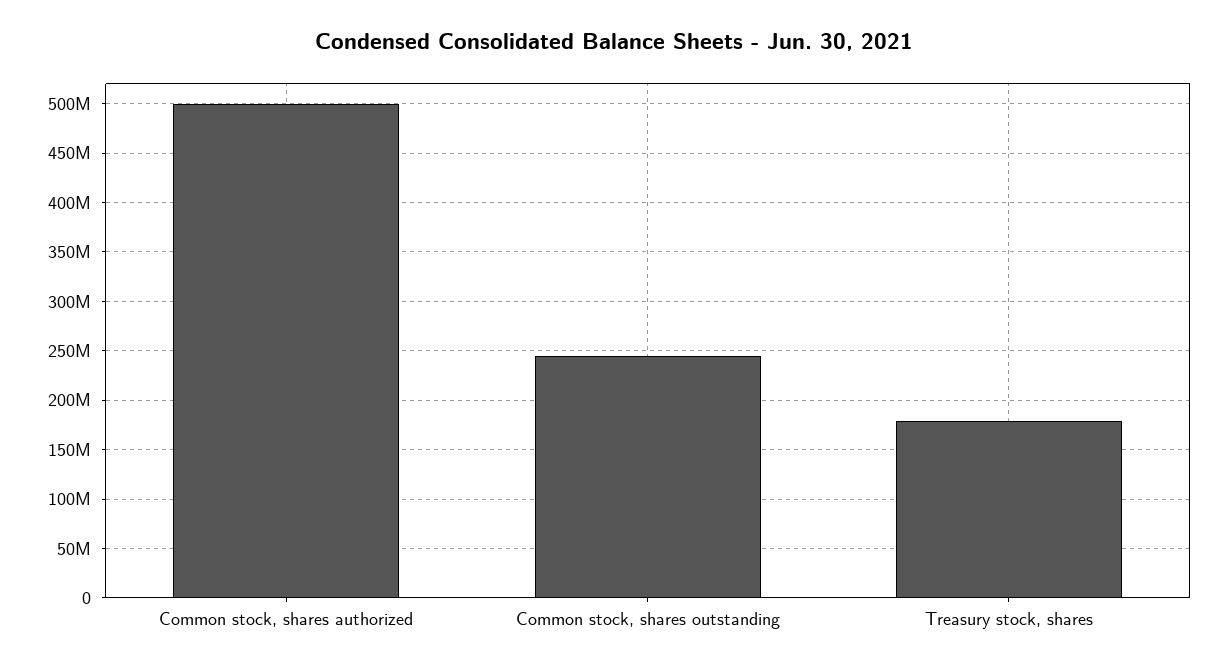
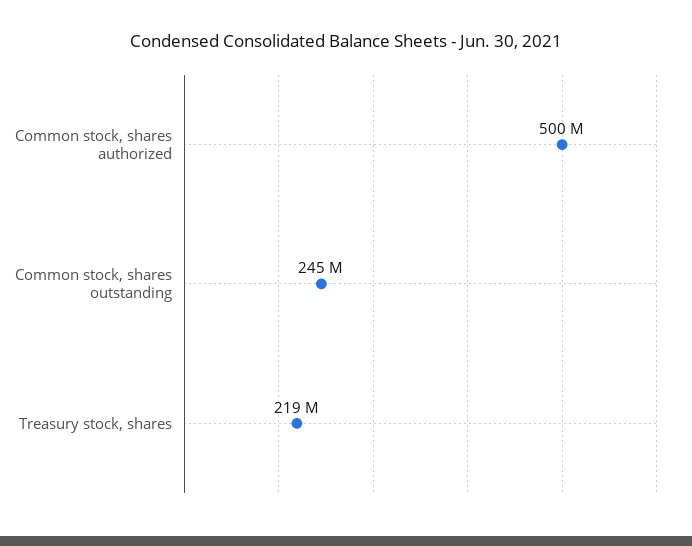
Treasury stock, shares: 180000000 -> 219000000

